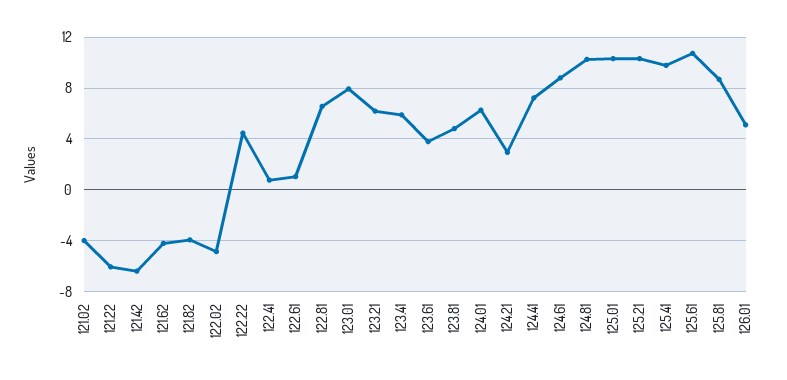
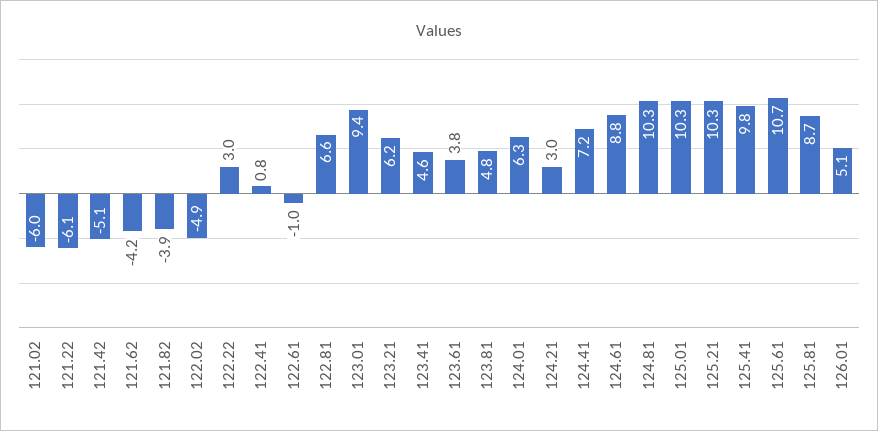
121.02: -4 -> -6
121.42: -6.5 -> -5.1
122.22: 4.5 -> 3
122.61: 1 -> -1
123.01: 8 -> 9.4
123.41: 6 -> 4.6

